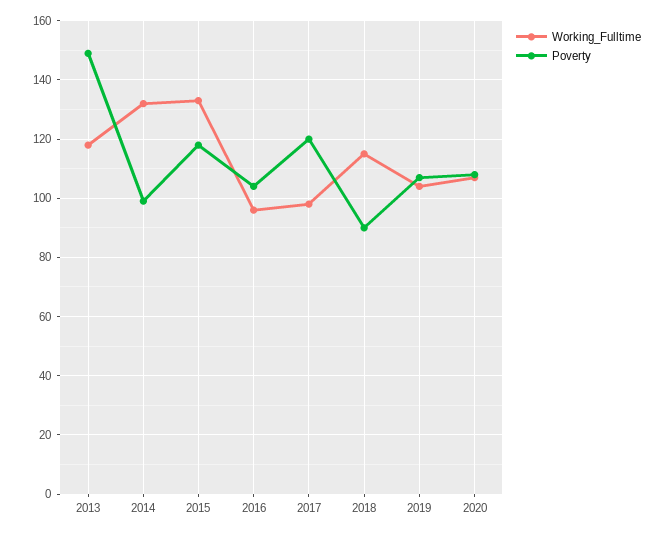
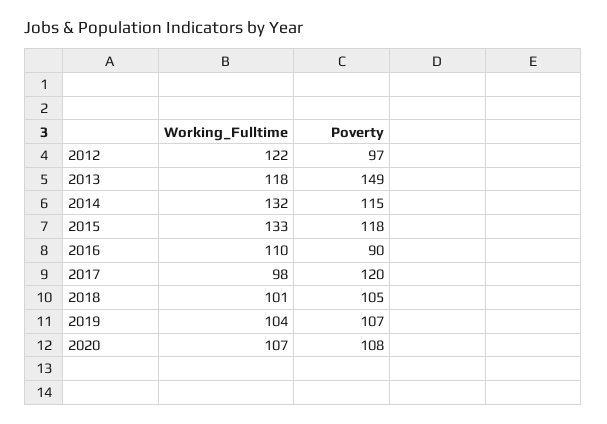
Poverty, 2014: 100 -> 115
Working_Fulltime, 2016: 95 -> 110
Poverty, 2016: 105 -> 90
Working_Fulltime, 2018: 115 -> 101
Poverty, 2018: 90 -> 105
Working_Fulltime, 2012: none -> 122
Poverty, 2012: none -> 97

